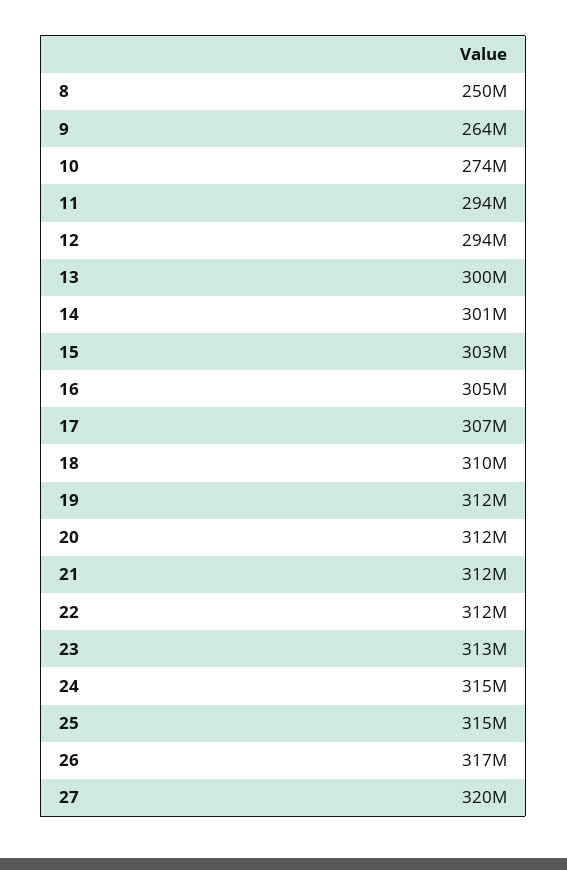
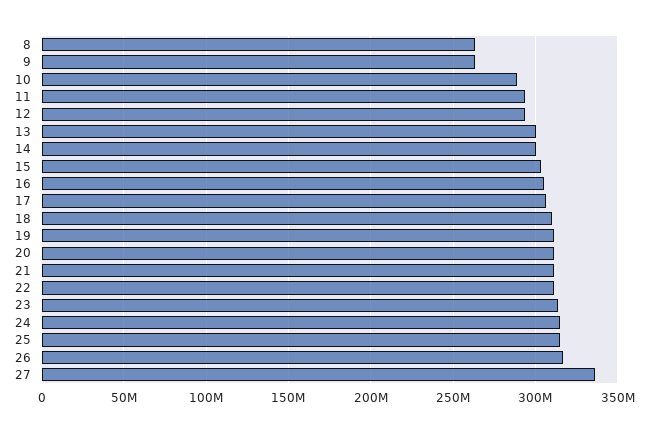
8: 250000000 -> 265000000
10: 274000000 -> 290000000
27: 320000000 -> 335000000

